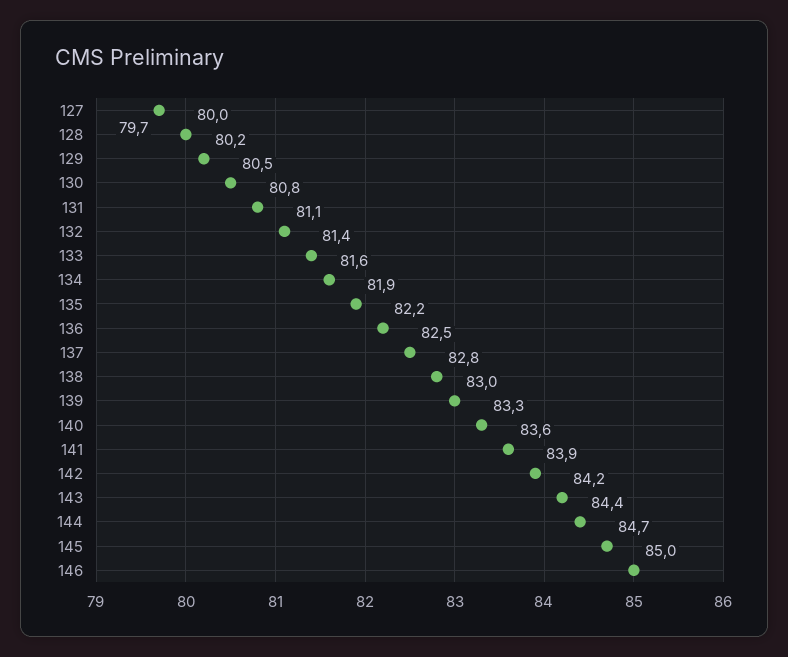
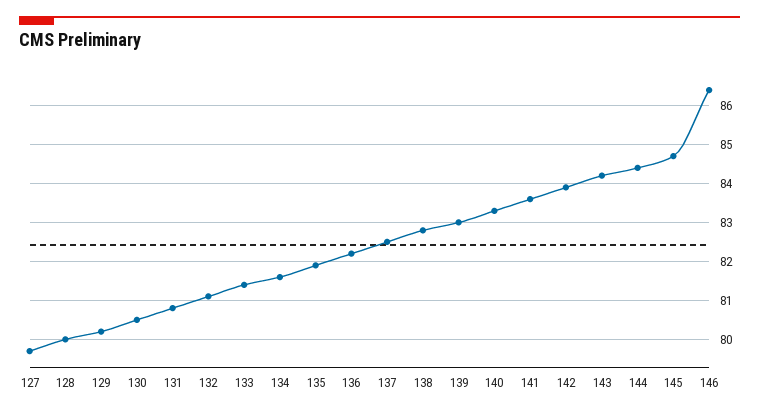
146: 85 -> 86.5

